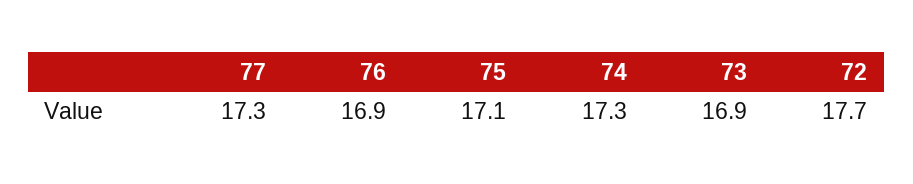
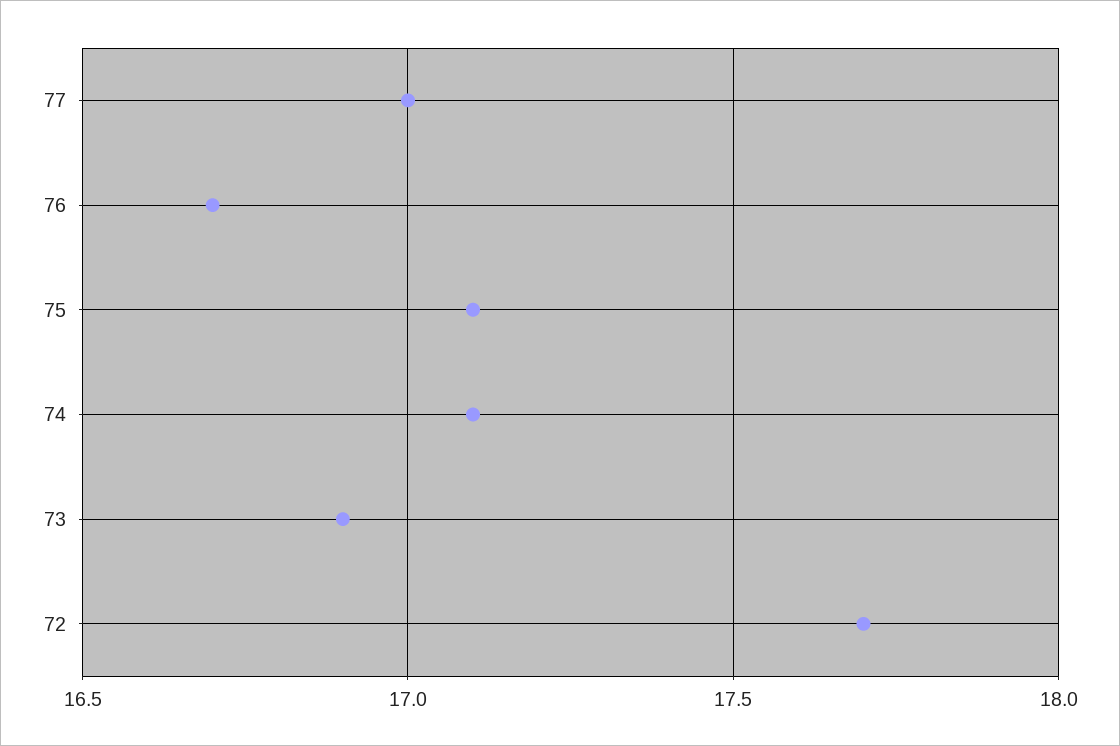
77: 17.3 -> 17
76: 16.9 -> 16.7
74: 17.3 -> 17.1

